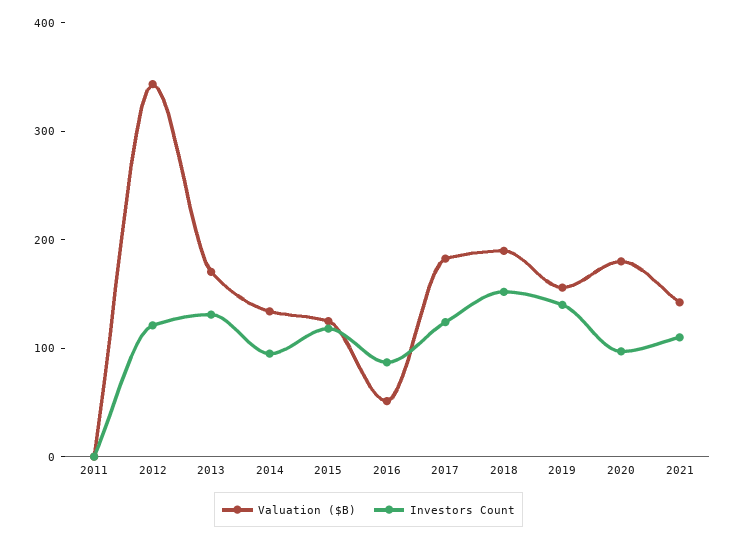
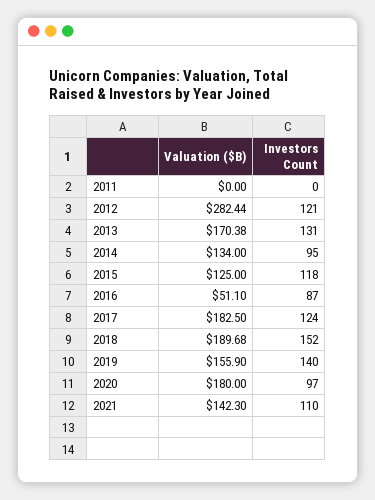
Valuation ($B), 2012: 340 -> 282.44

